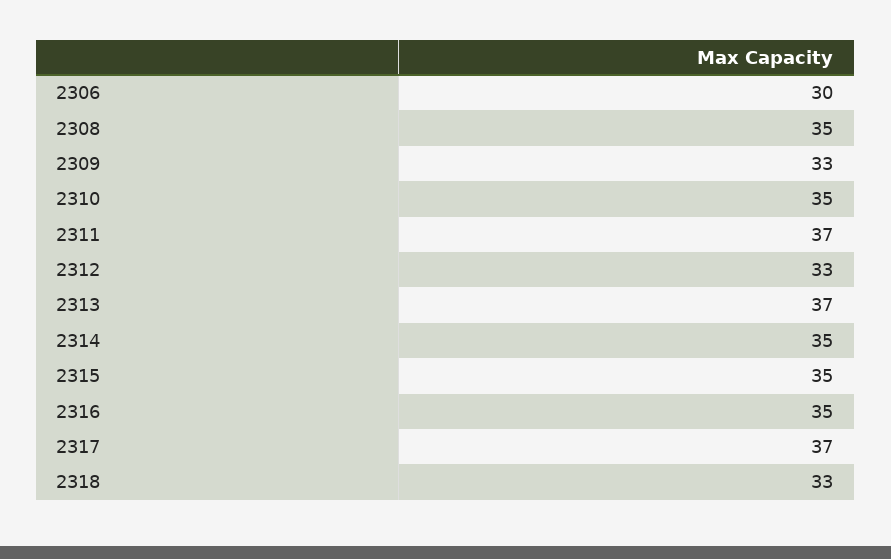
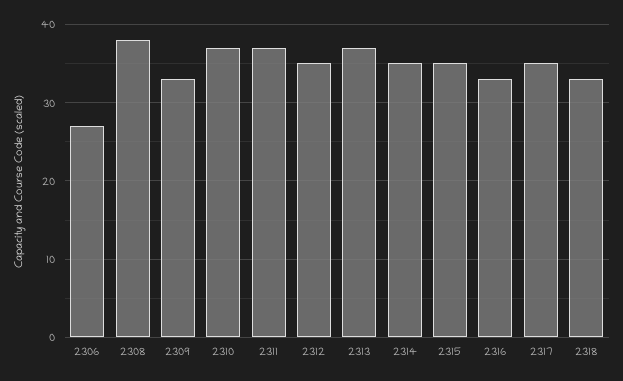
2306: 30 -> 27
2308: 35 -> 38
2310: 35 -> 37
2312: 33 -> 35
2316: 35 -> 33
2317: 37 -> 35

